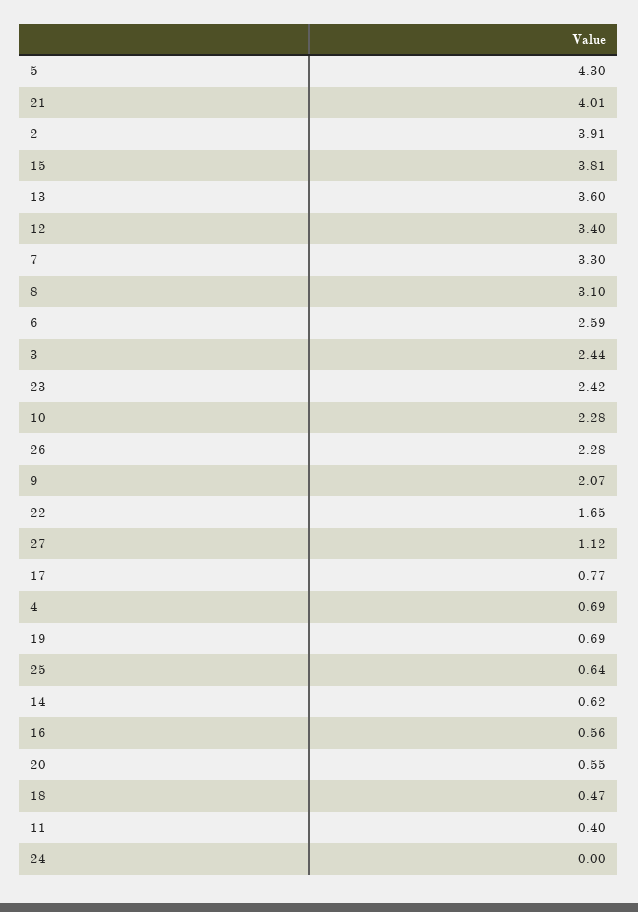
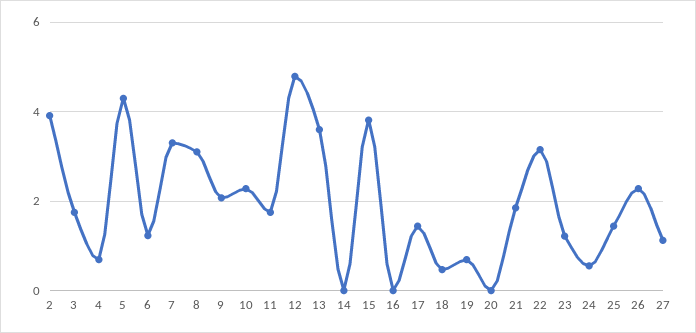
21: 4.01 -> 1.8
12: 3.4 -> 4.8
6: 2.59 -> 1.2
3: 2.44 -> 1.8
23: 2.42 -> 1.2
22: 1.65 -> 3.2
17: 0.77 -> 1.4
25: 0.64 -> 1.4
14: 0.62 -> 0
16: 0.56 -> 0
20: 0.55 -> 0
11: 0.4 -> 1.8
24: 0 -> 0.6

